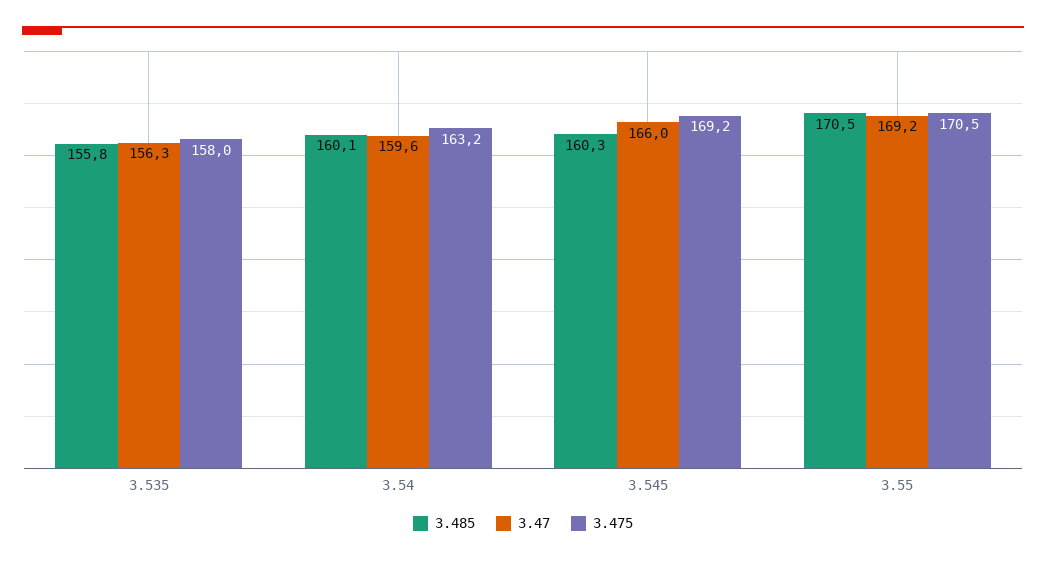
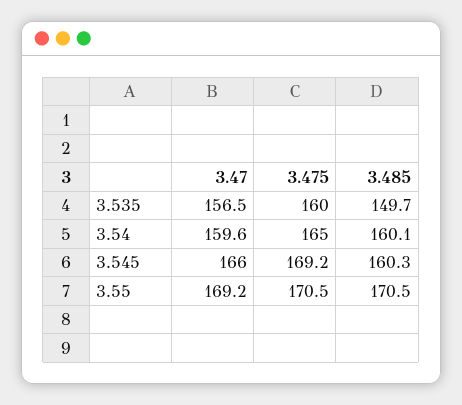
3.485, 3.535: 155.8 -> 149.7
3.47, 3.535: 156.3 -> 156.5
3.475, 3.535: 158 -> 160
3.475, 3.54: 163.2 -> 165

